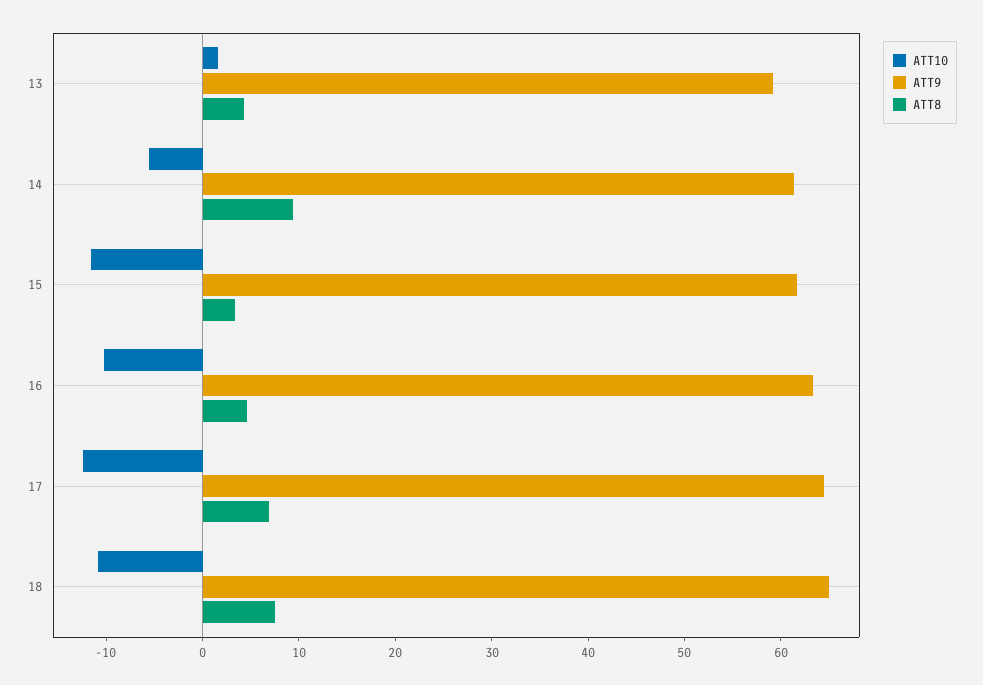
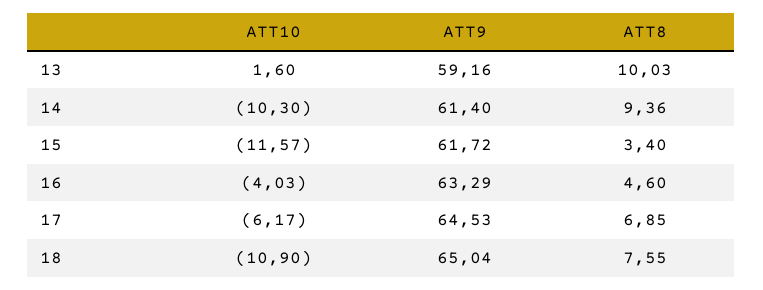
ATT8, 13: 4 -> 10.03
ATT10, 14: -6 -> -10.3
ATT10, 16: -10 -> -4.03
ATT10, 17: -12 -> -6.17

